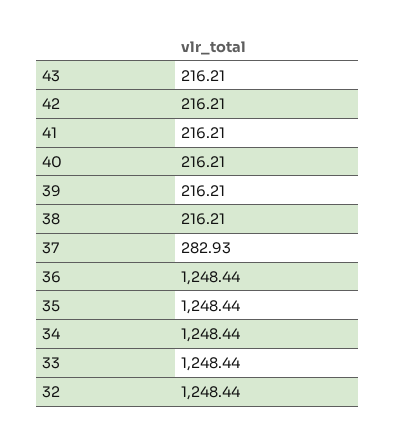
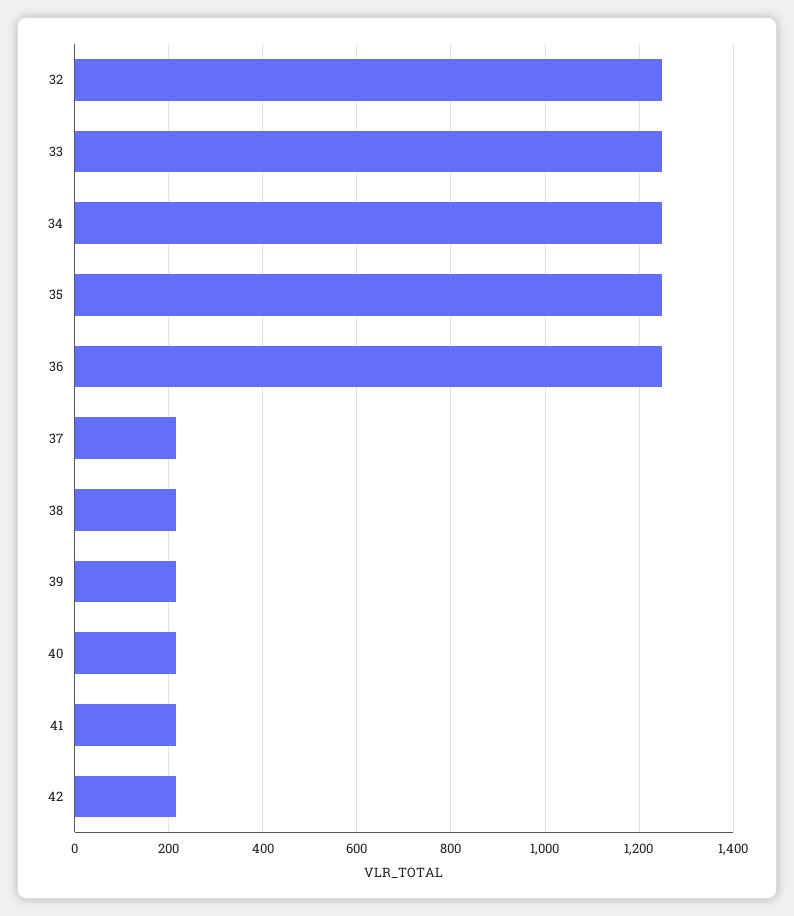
43: 216.21 -> none
37: 282.93 -> 220

